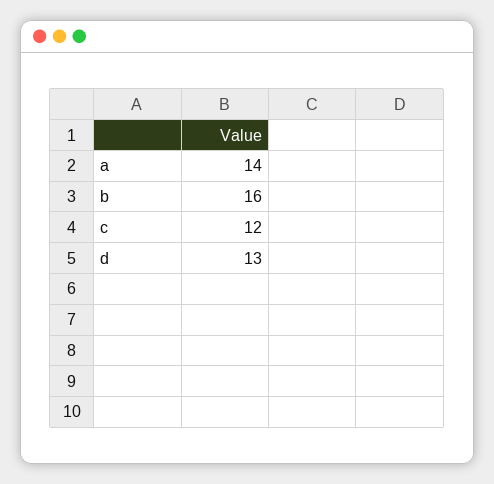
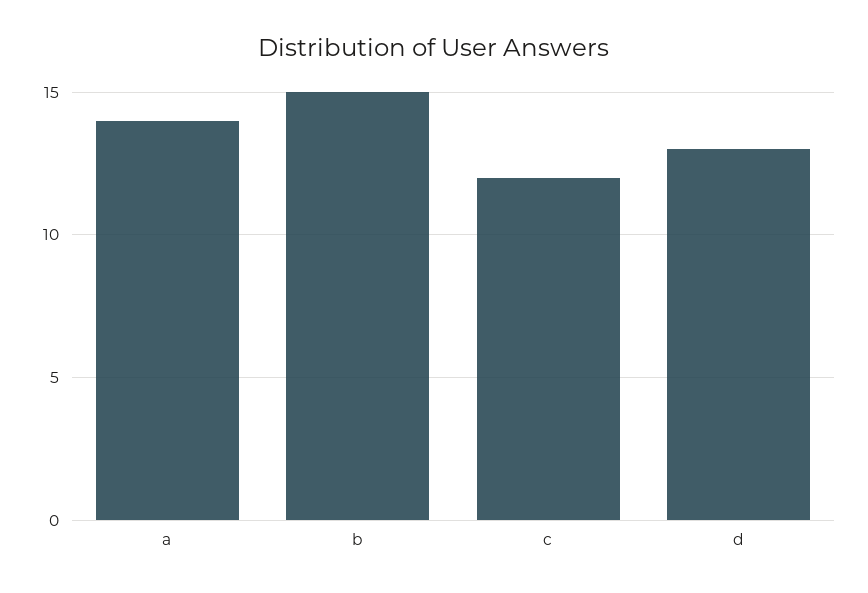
b: 16 -> 15

